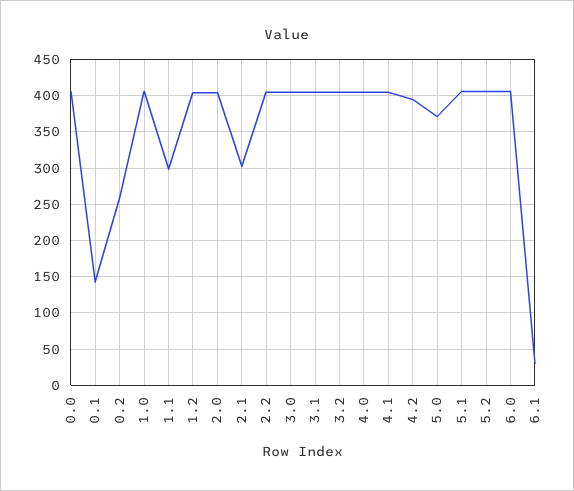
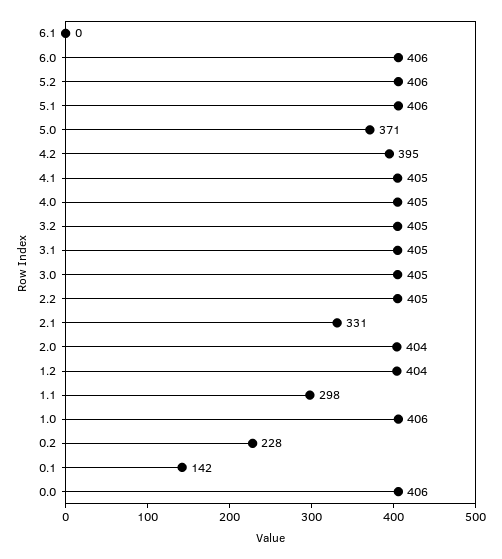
0.2: 260 -> 228
2.1: 300 -> 331
6.1: 30 -> 0

